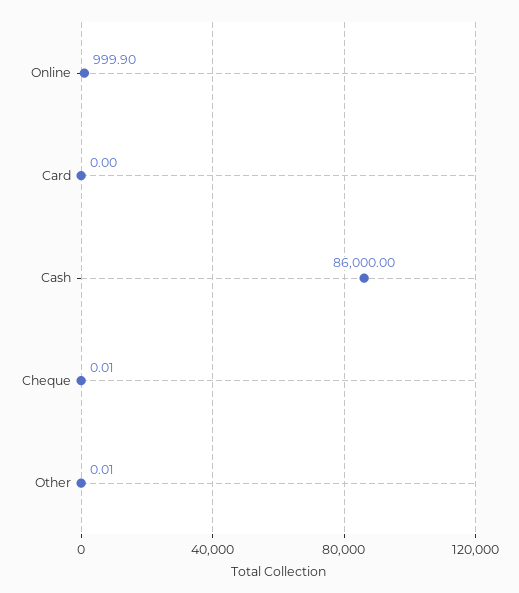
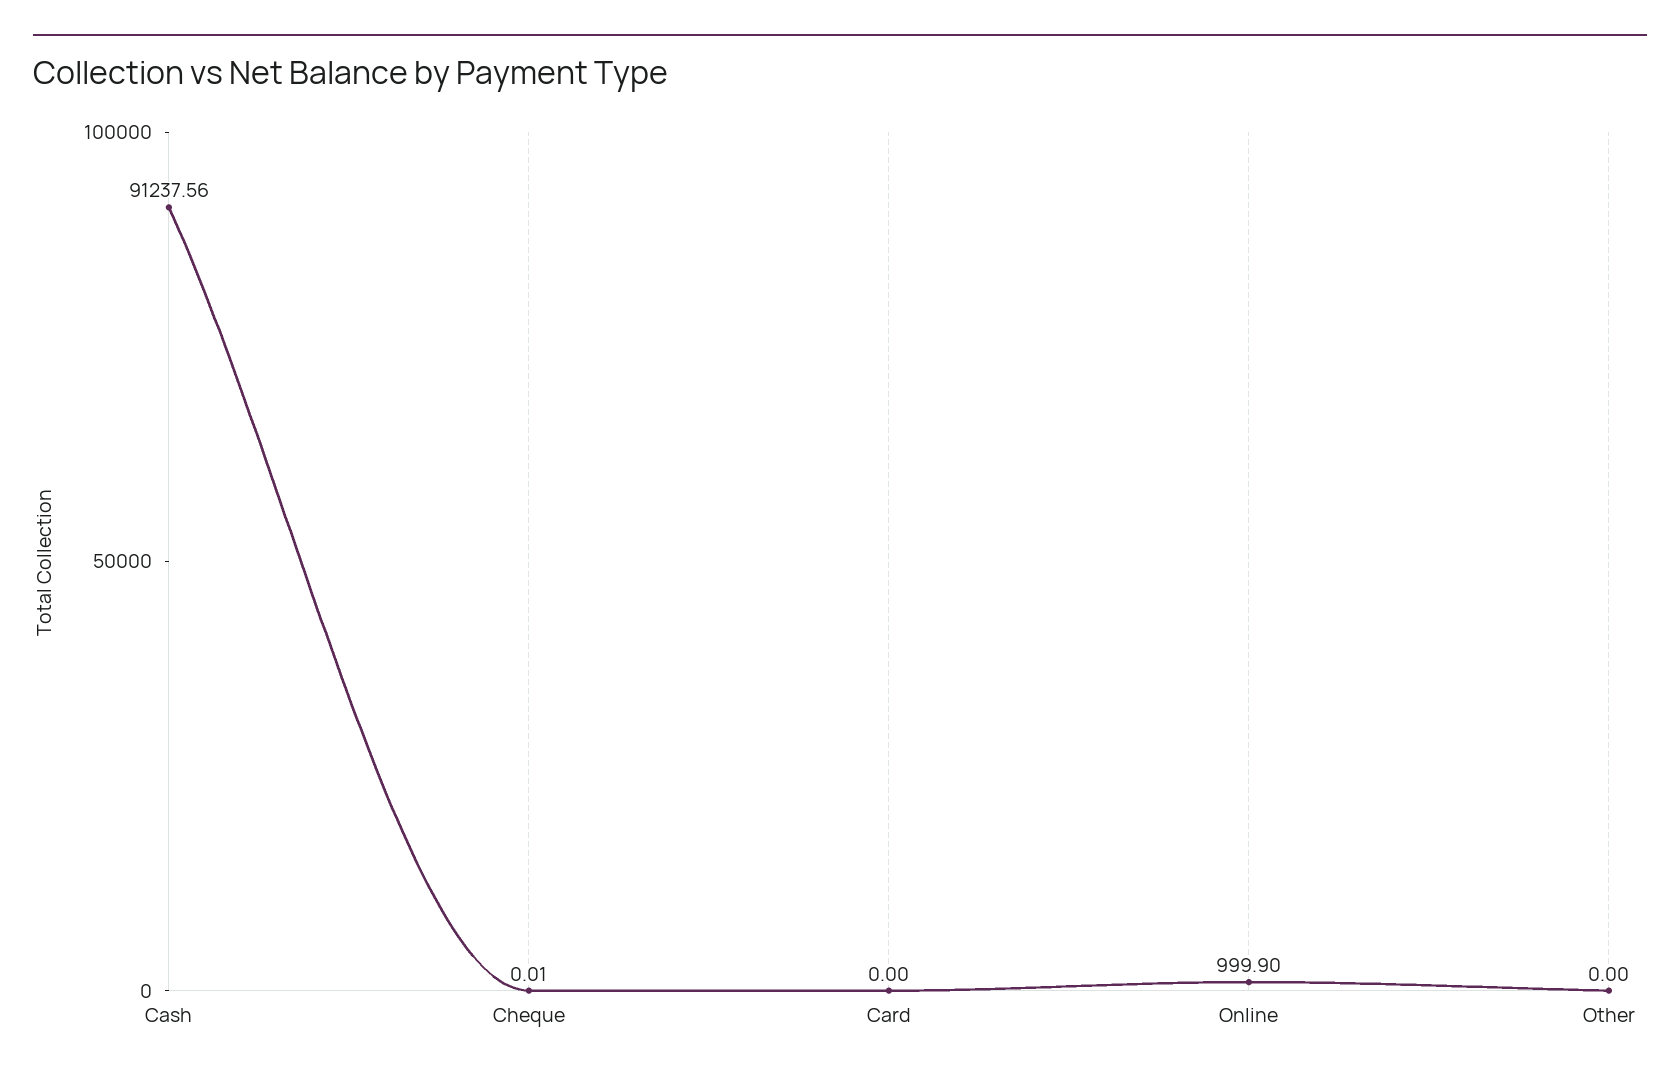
Cash: 86000 -> 91237.56
Other: 0.01 -> 0

